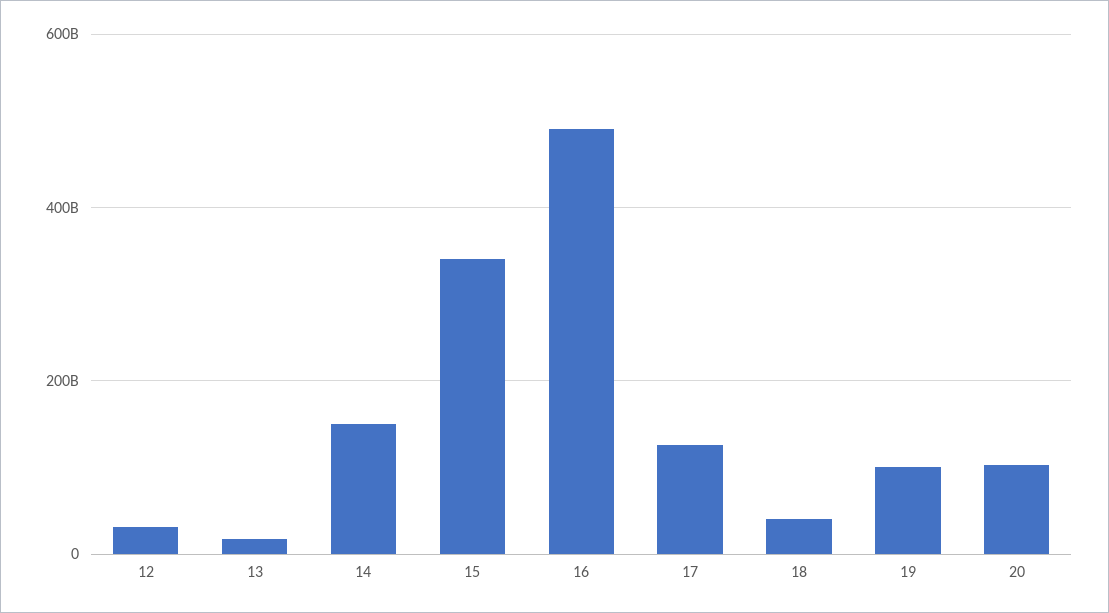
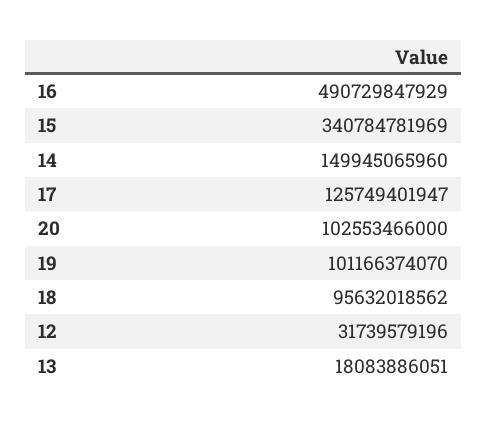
18: 40000000000 -> 95632018562

